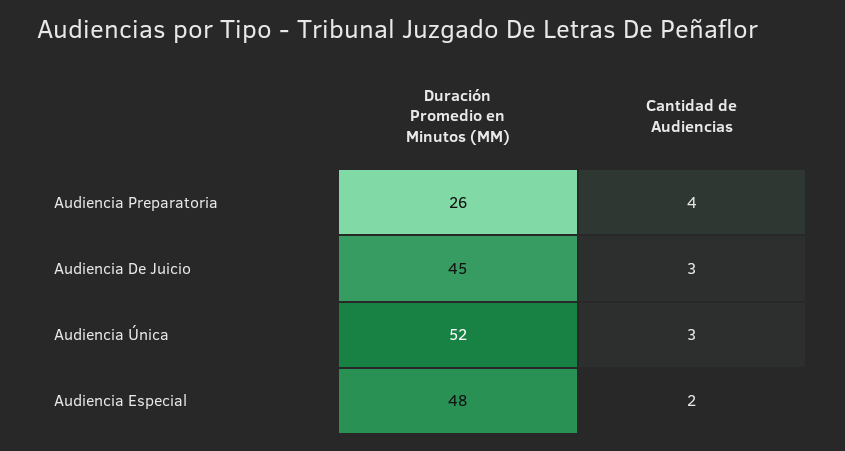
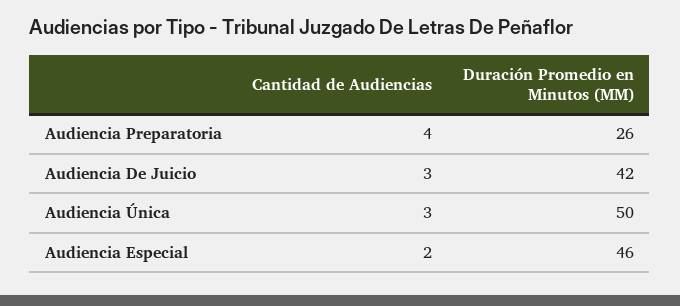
Duración Promedio en Minutos (MM), Audiencia De Juicio: 45 -> 42
Duración Promedio en Minutos (MM), Audiencia Única: 52 -> 50
Duración Promedio en Minutos (MM), Audiencia Especial: 48 -> 46

